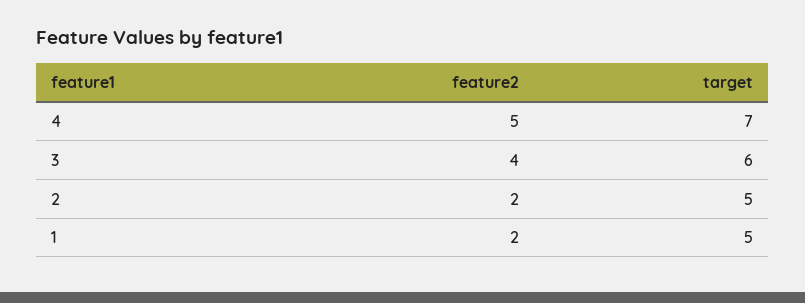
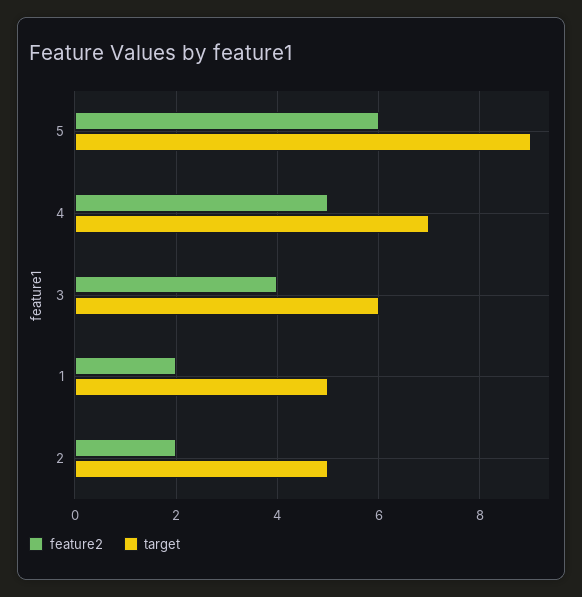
feature2, 5: none -> 6
target, 5: none -> 9

